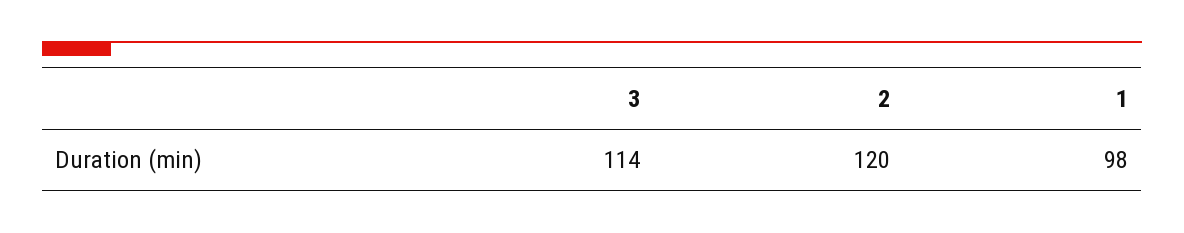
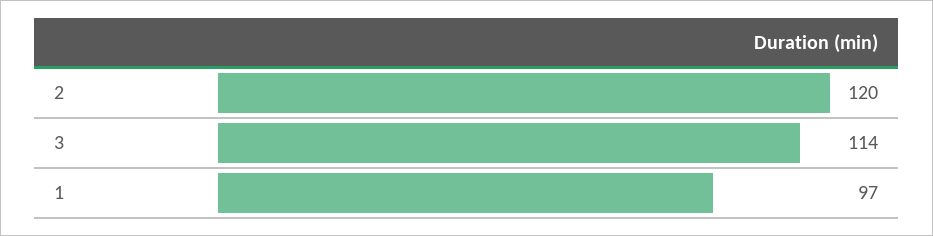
1: 98 -> 97

